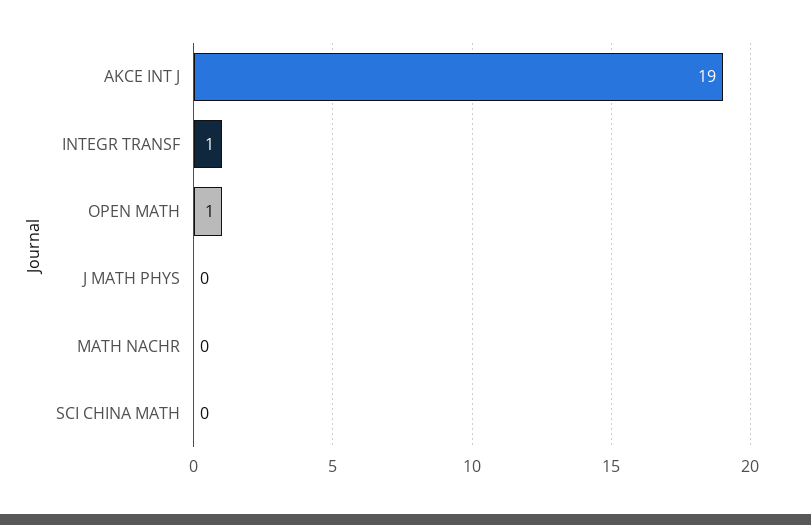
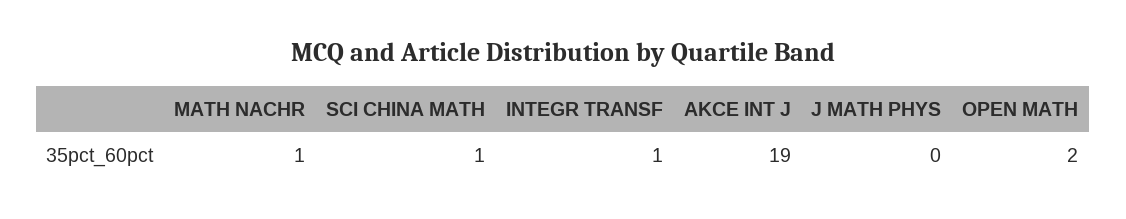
OPEN MATH: 1 -> 2
MATH NACHR: 0 -> 1
SCI CHINA MATH: 0 -> 1

